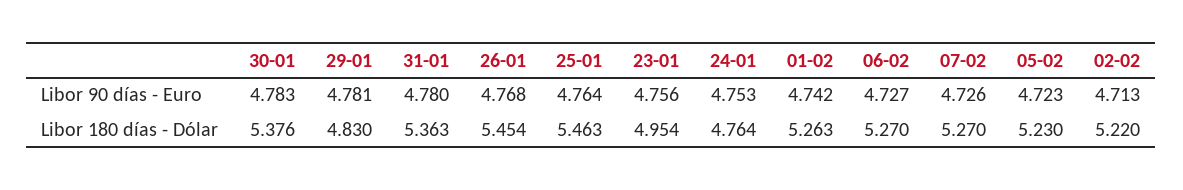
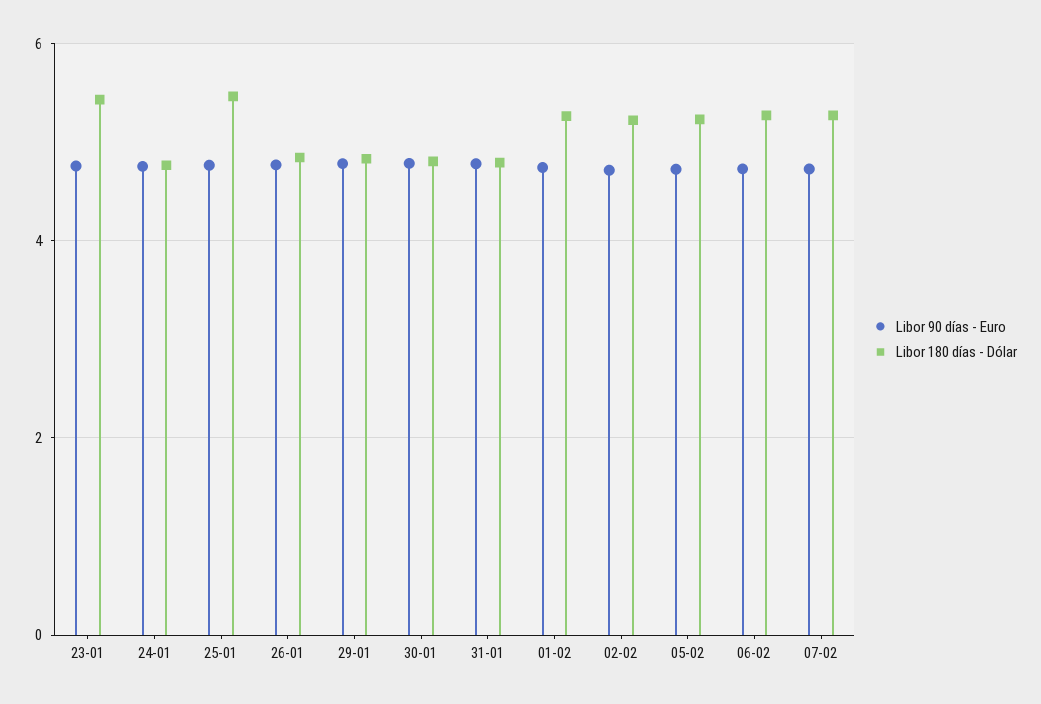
Libor 180 días - Dólar, 30-01: 5.376 -> 4.8
Libor 180 días - Dólar, 31-01: 5.363 -> 4.8
Libor 180 días - Dólar, 26-01: 5.454 -> 4.8
Libor 180 días - Dólar, 23-01: 4.954 -> 5.4

